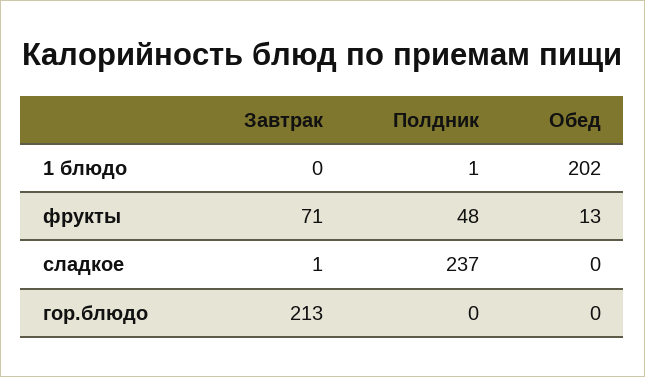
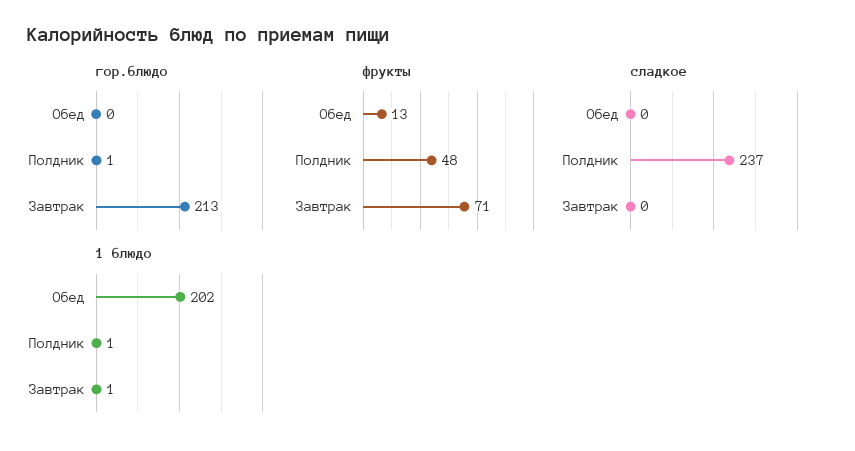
1 блюдо, Завтрак: 0 -> 1
сладкое, Завтрак: 1 -> 0
гор.блюдо, Полдник: 0 -> 1

